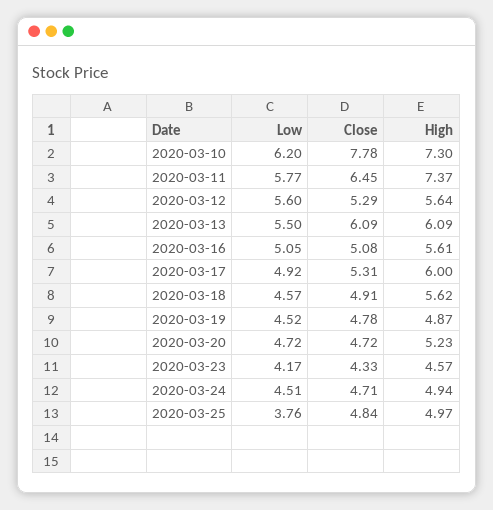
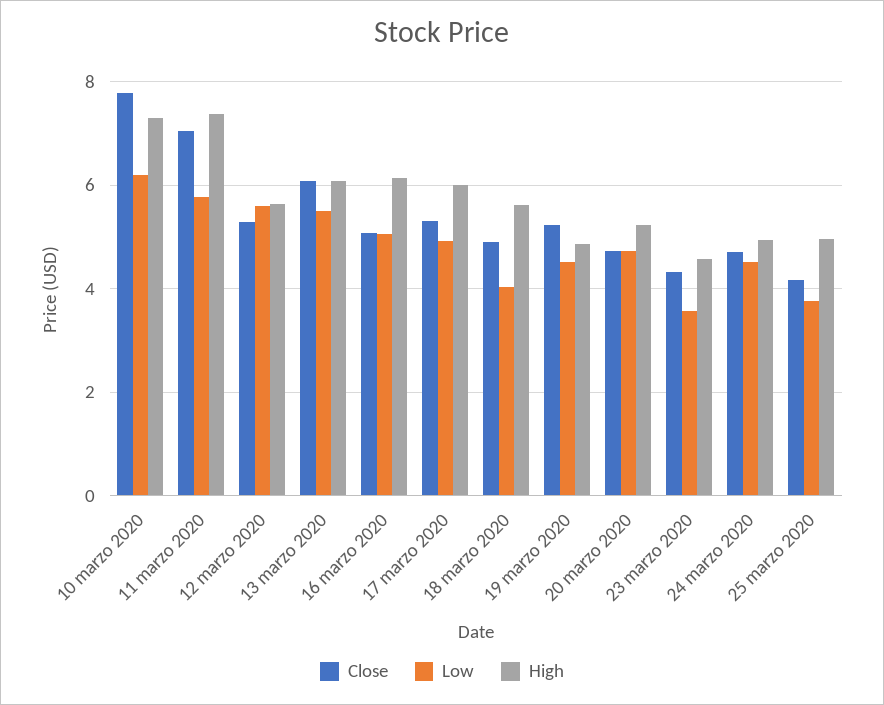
Close, 2020-03-11: 6.45 -> 7
High, 2020-03-16: 5.61 -> 6.2
Low, 2020-03-18: 4.57 -> 4
Close, 2020-03-19: 4.78 -> 5.2
Low, 2020-03-23: 4.17 -> 3.6
Close, 2020-03-25: 4.84 -> 4.2

